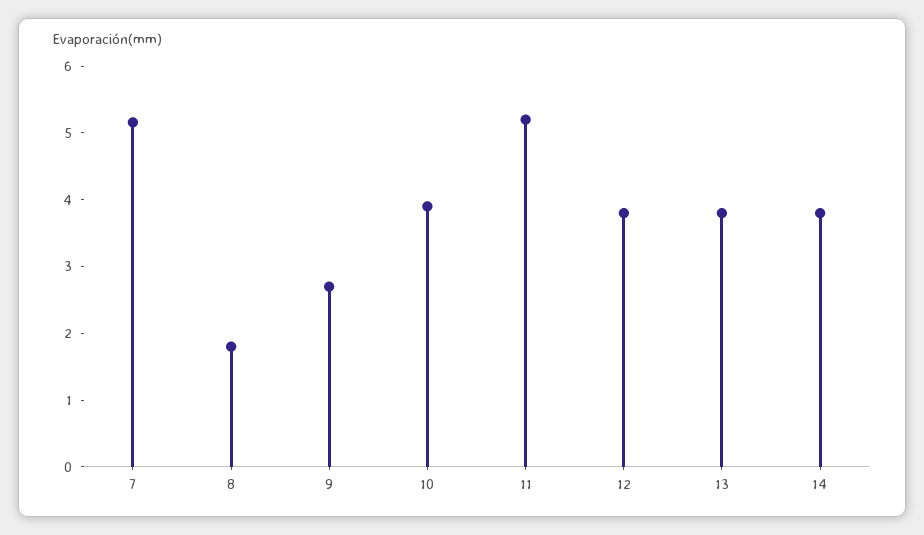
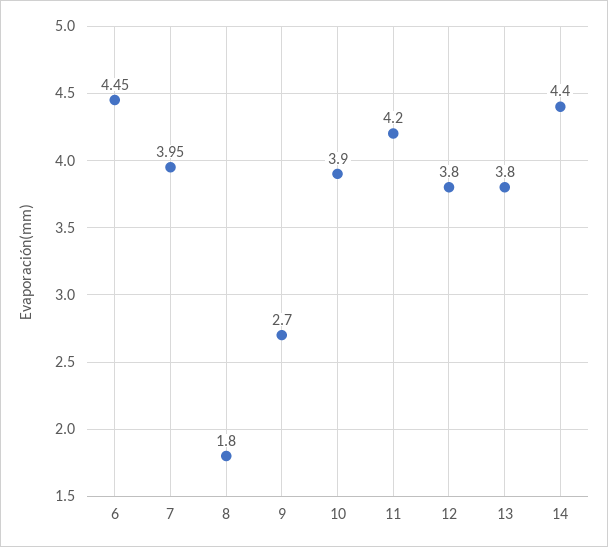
7: 5.2 -> 3.95
11: 5.2 -> 4.2
14: 3.8 -> 4.4
6: none -> 4.45

